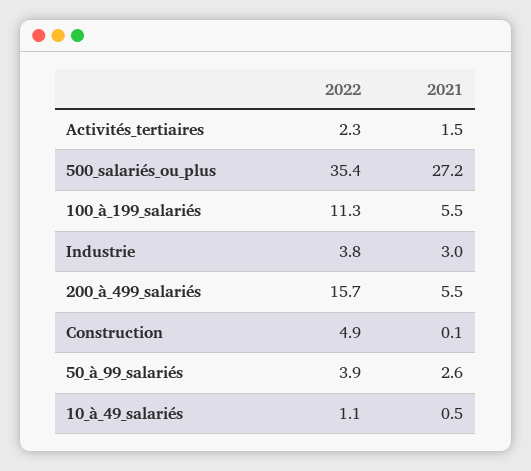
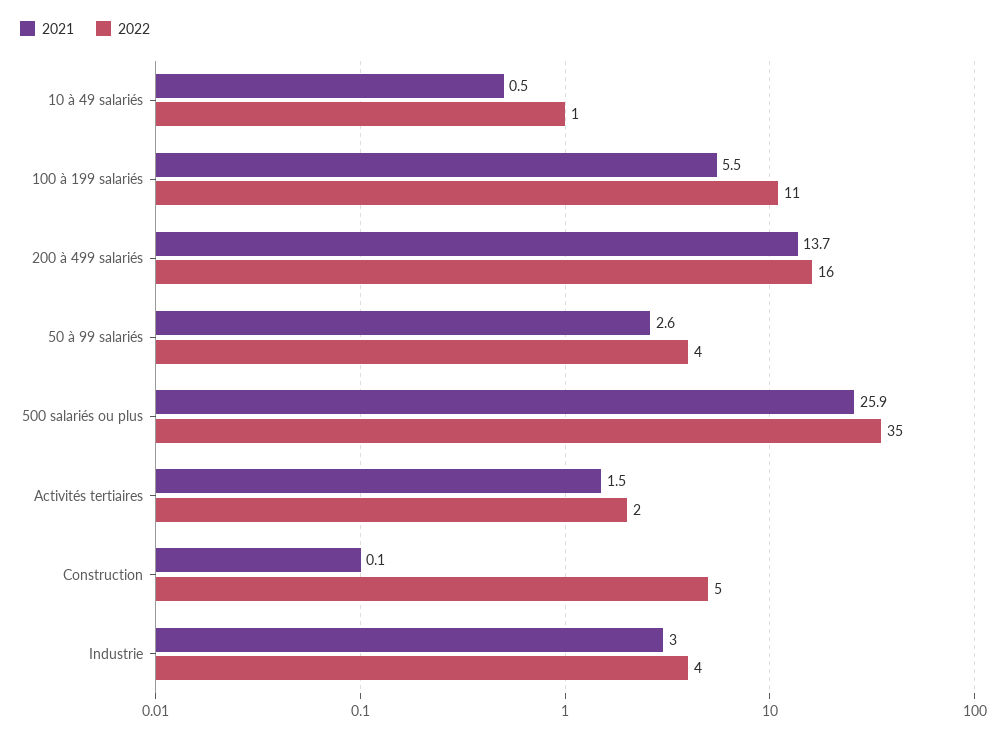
2021, 500_salariés_ou_plus: 27.2 -> 25.9
2021, 200_à_499_salariés: 5.5 -> 13.7

